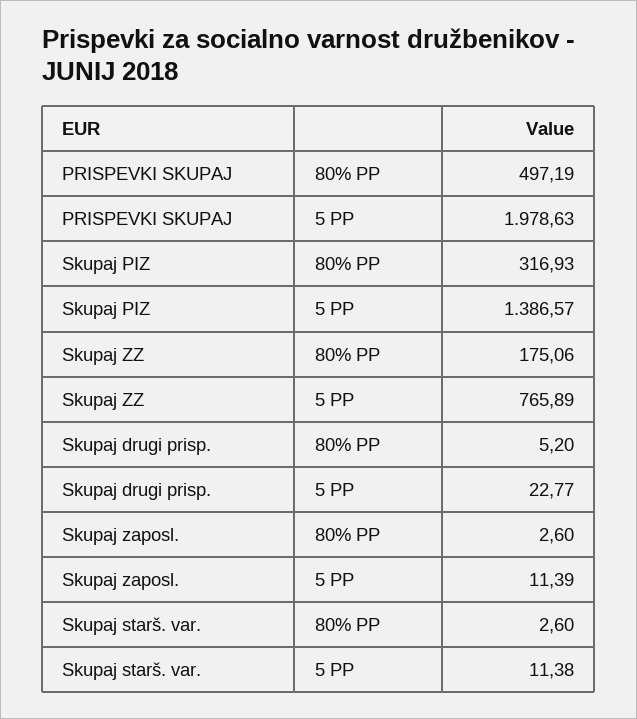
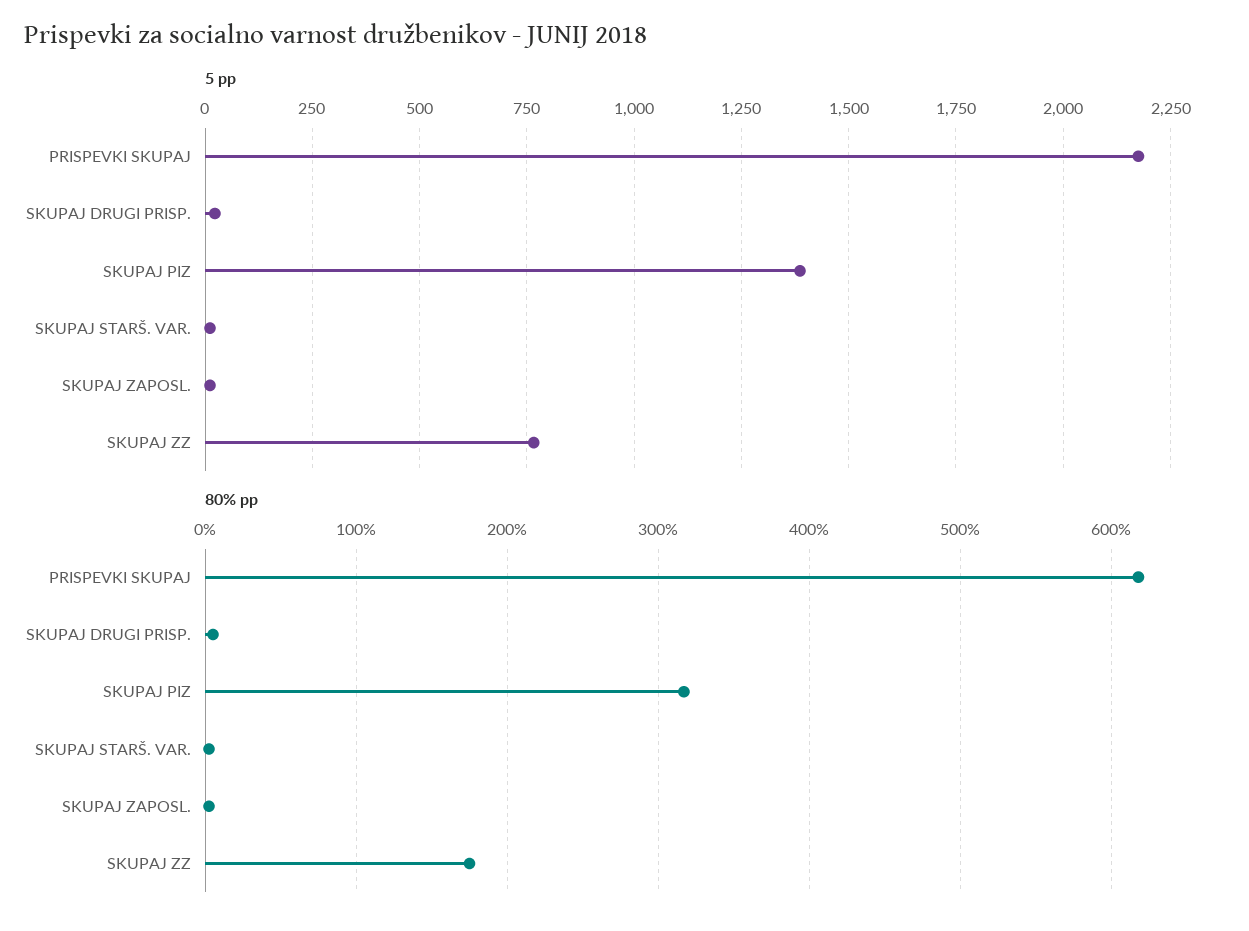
80% PP, PRISPEVKI SKUPAJ: 497.19 -> 620
5 PP, PRISPEVKI SKUPAJ: 1978.63 -> 2175

